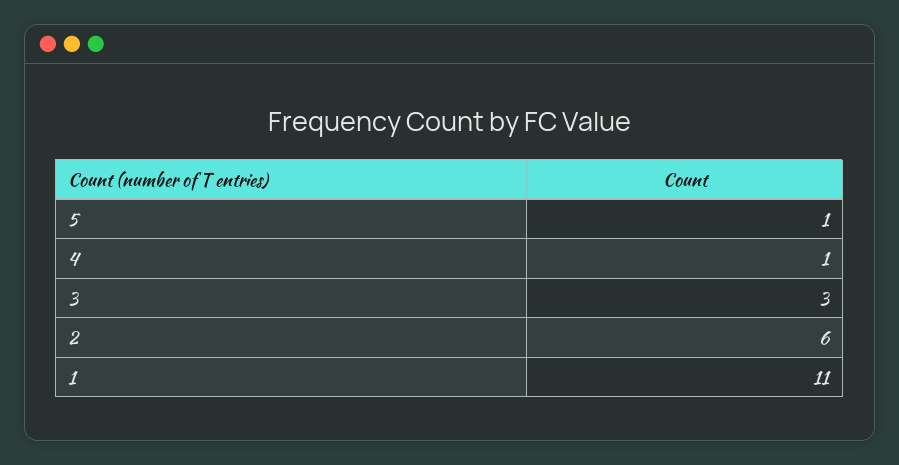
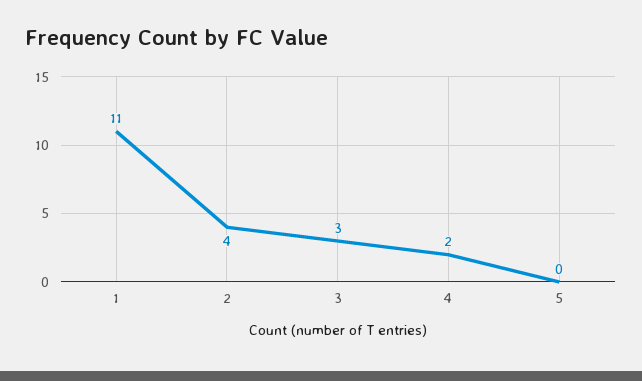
5: 1 -> 0
4: 1 -> 2
2: 6 -> 4

